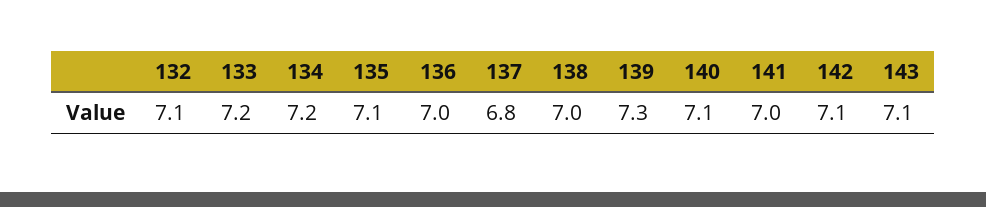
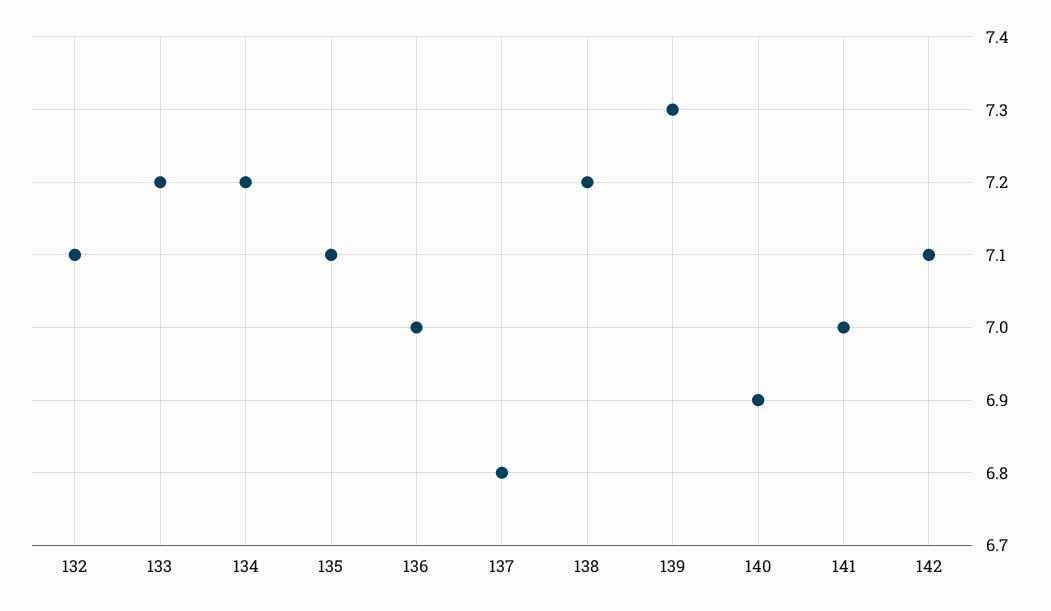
138: 7 -> 7.2
140: 7.1 -> 6.9
143: 7.1 -> none

